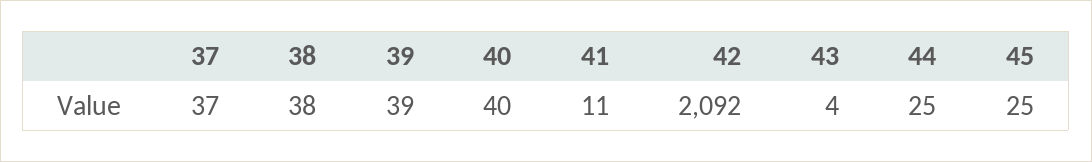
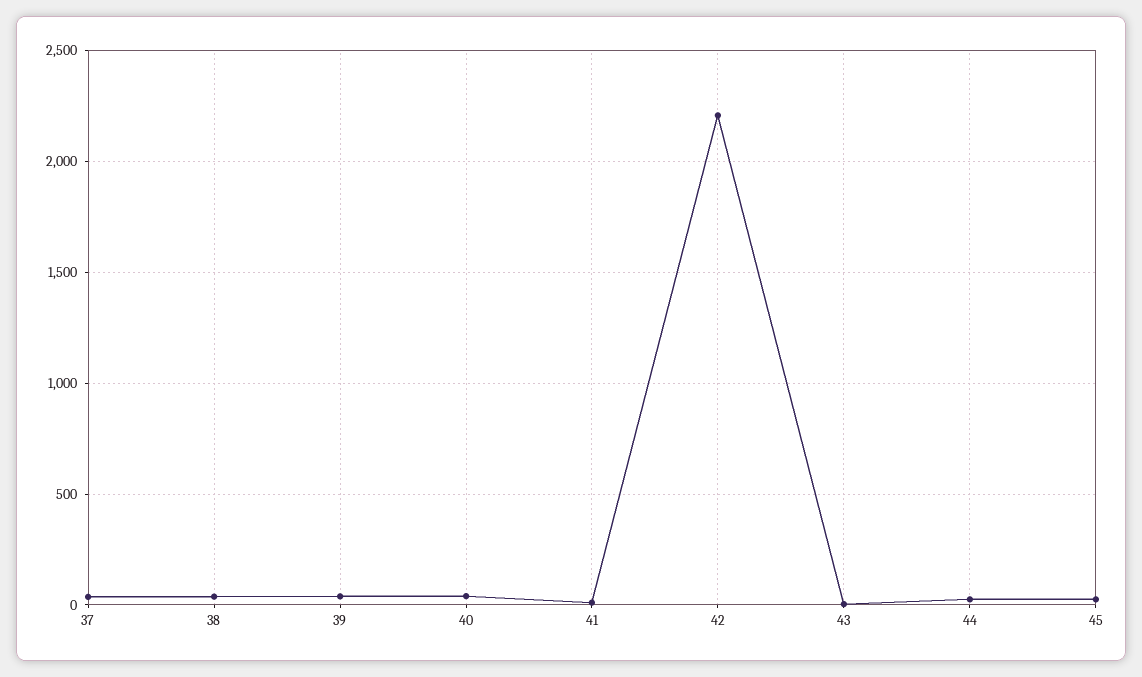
42: 2092 -> 2200

